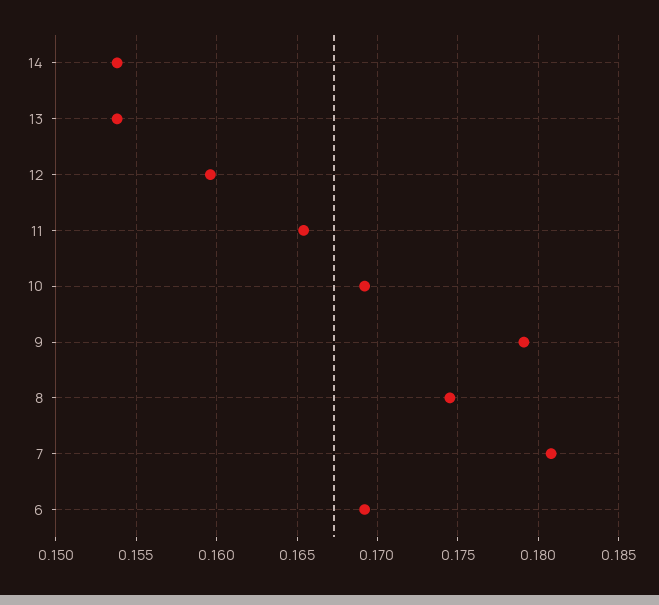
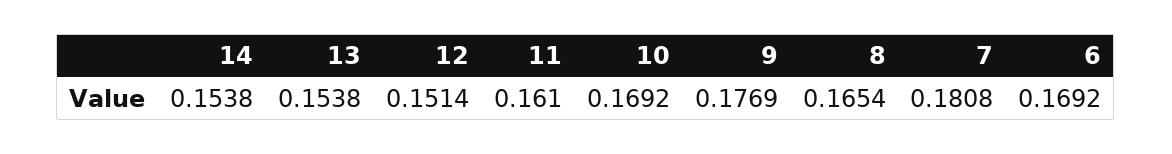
12: 0.1595 -> 0.1514
11: 0.1655 -> 0.161
9: 0.179 -> 0.1769
8: 0.1745 -> 0.1654

